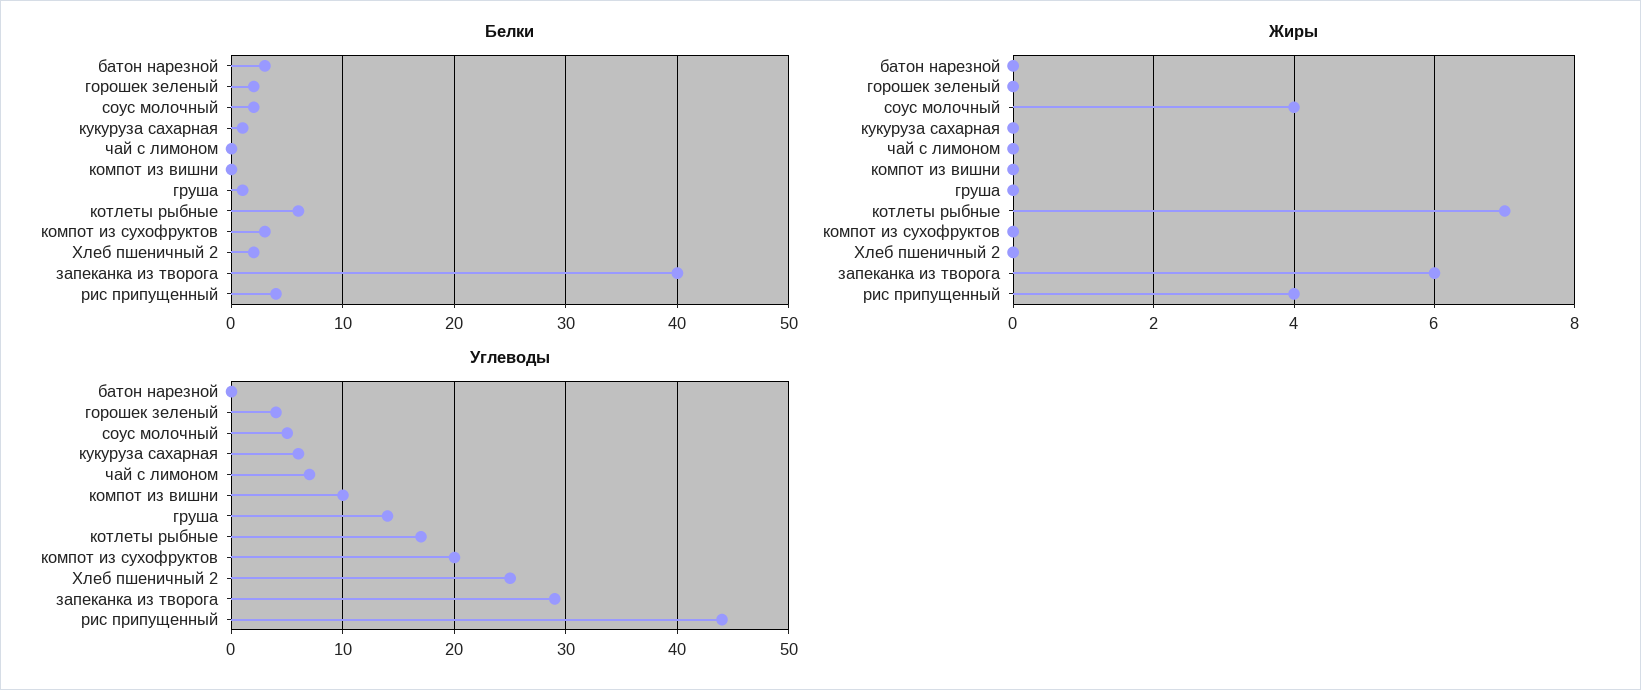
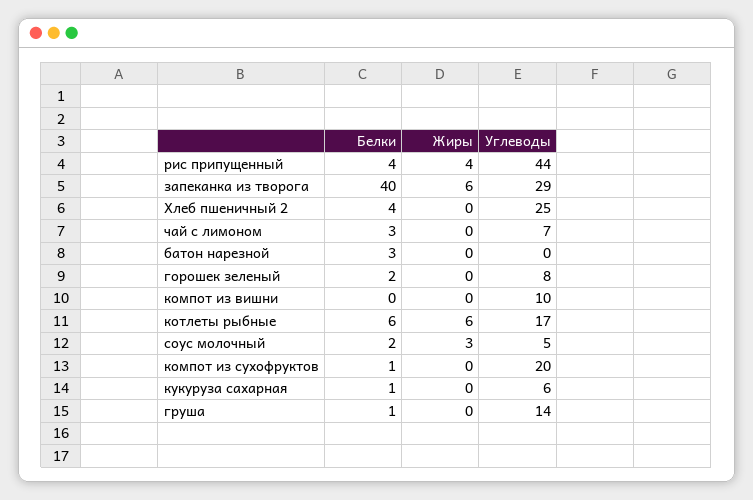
Белки, чай с лимоном: 0 -> 3
Белки, компот из сухофруктов: 3 -> 1
Белки, Хлеб пшеничный 2: 2 -> 4
Жиры, соус молочный: 4 -> 3
Жиры, котлеты рыбные: 7 -> 6
Углеводы, горошек зеленый: 4 -> 8

